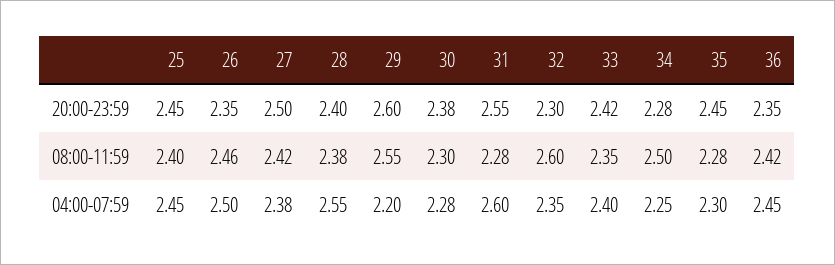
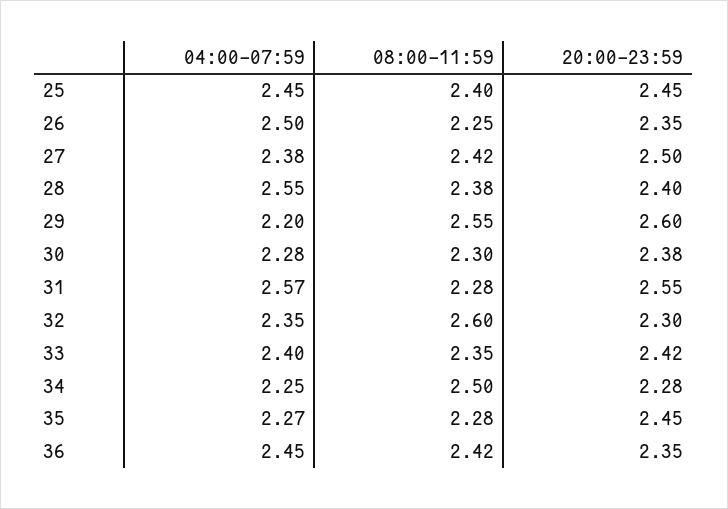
26, 08:00-11:59: 2.46 -> 2.25
31, 04:00-07:59: 2.6 -> 2.57
35, 04:00-07:59: 2.3 -> 2.27

